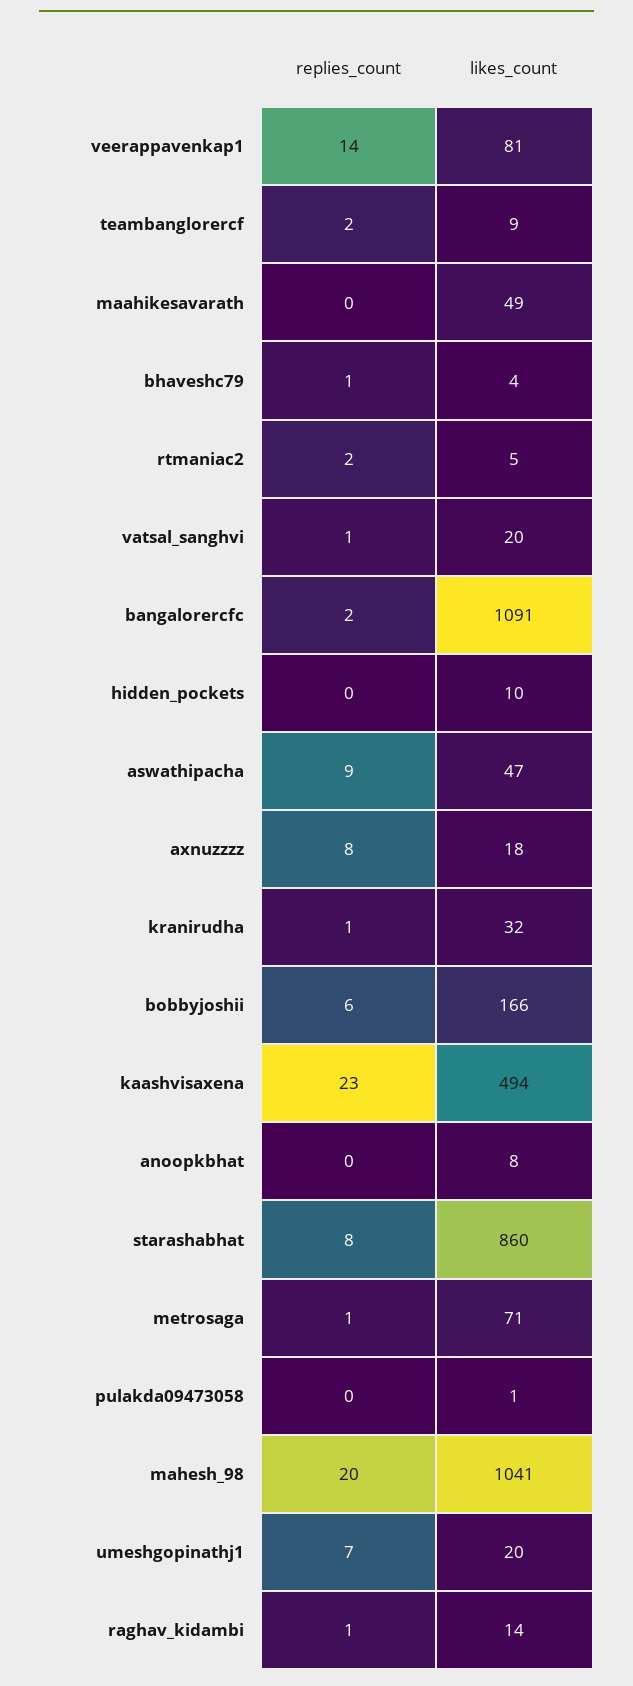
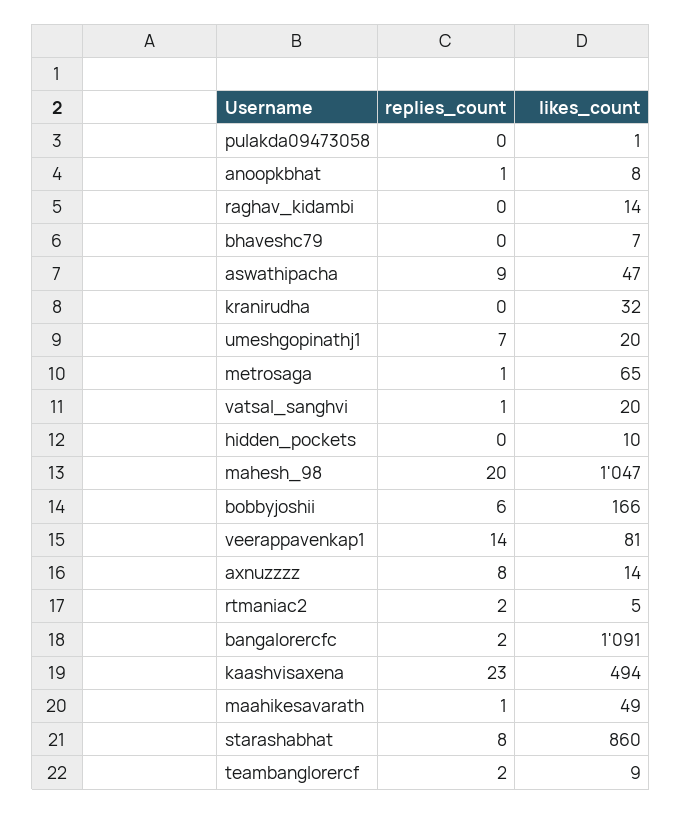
replies_count, maahikesavarath: 0 -> 1
replies_count, bhaveshc79: 1 -> 0
likes_count, bhaveshc79: 4 -> 7
likes_count, axnuzzzz: 18 -> 14
replies_count, kranirudha: 1 -> 0
replies_count, anoopkbhat: 0 -> 1
likes_count, metrosaga: 71 -> 65
likes_count, mahesh_98: 1041 -> 1047
replies_count, raghav_kidambi: 1 -> 0

